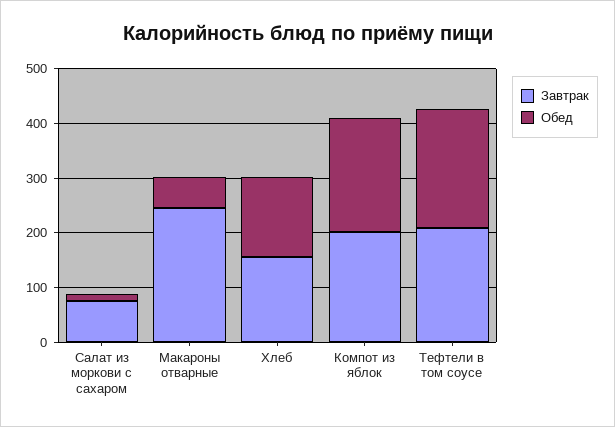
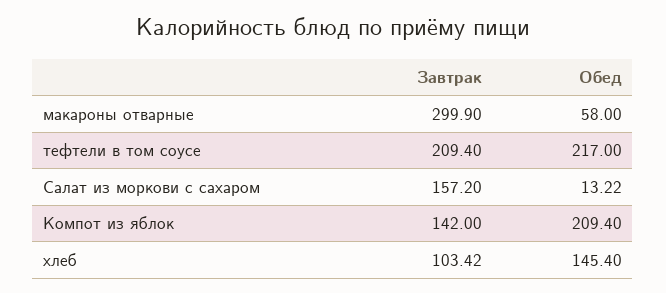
Завтрак, Салат из моркови с сахаром: 80 -> 157.2
Завтрак, Макароны отварные: 240 -> 299.9
Завтрак, Хлеб: 160 -> 103.42
Завтрак, Компот из яблок: 200 -> 142

